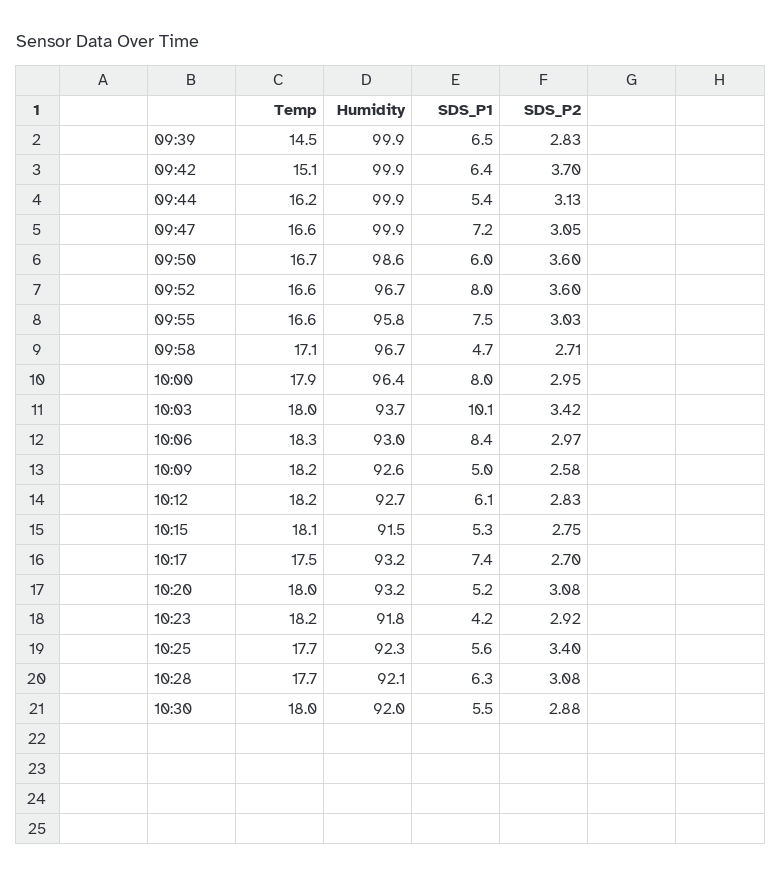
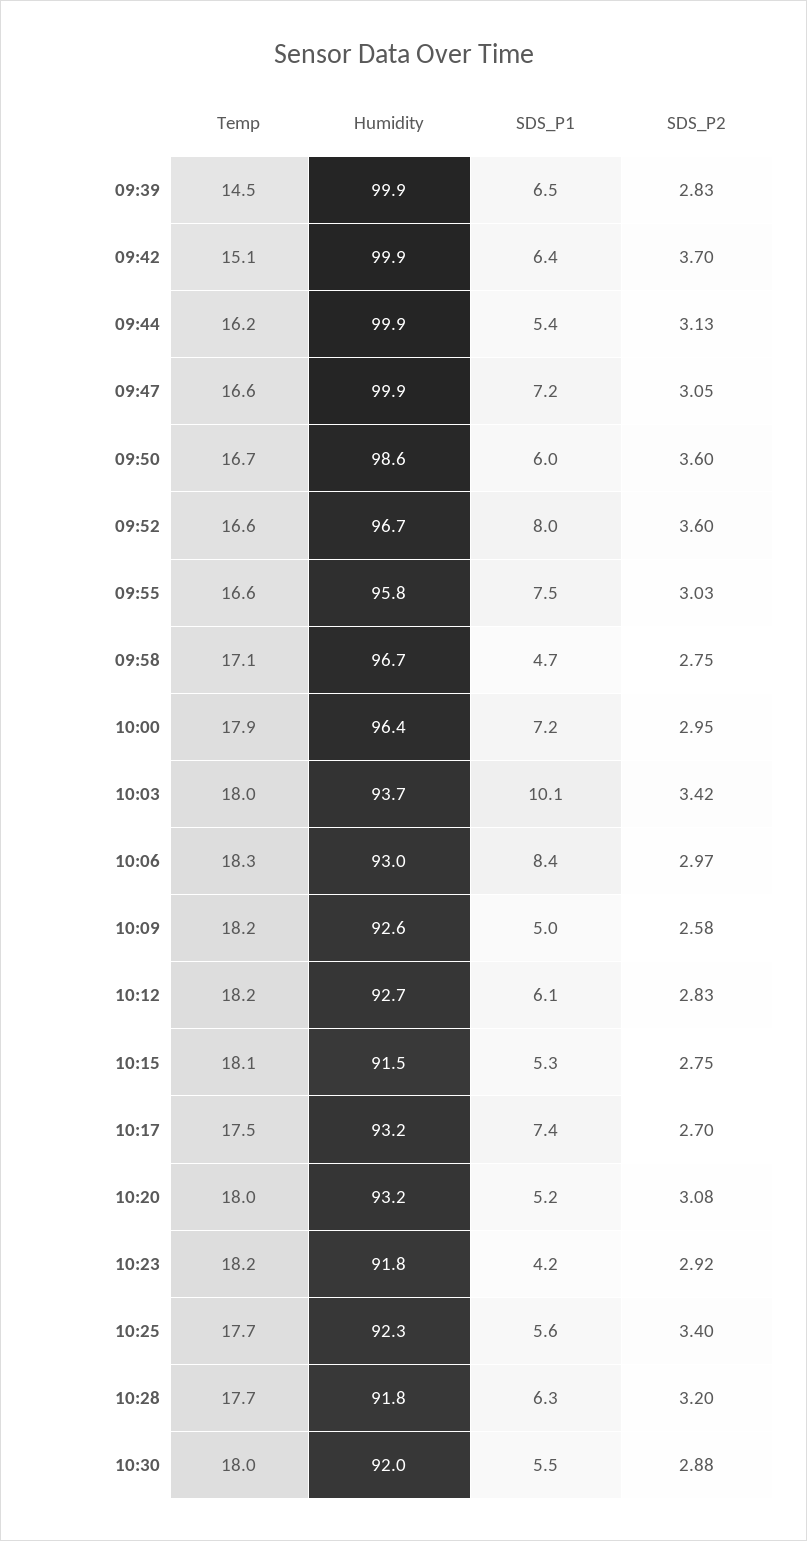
SDS_P2, 09:58: 2.71 -> 2.75
SDS_P1, 10:00: 8 -> 7.2
Humidity, 10:28: 92.1 -> 91.8
SDS_P2, 10:28: 3.08 -> 3.2

